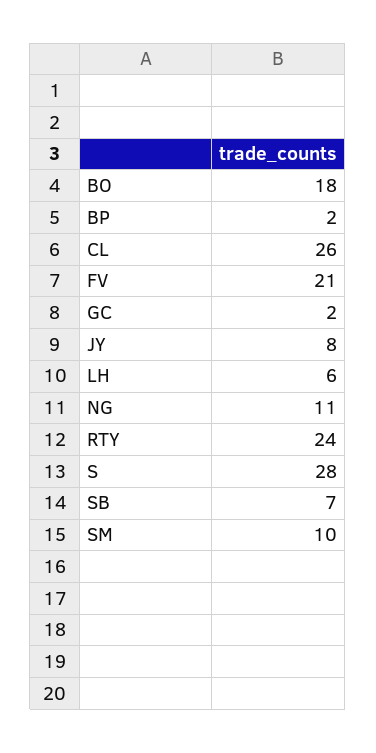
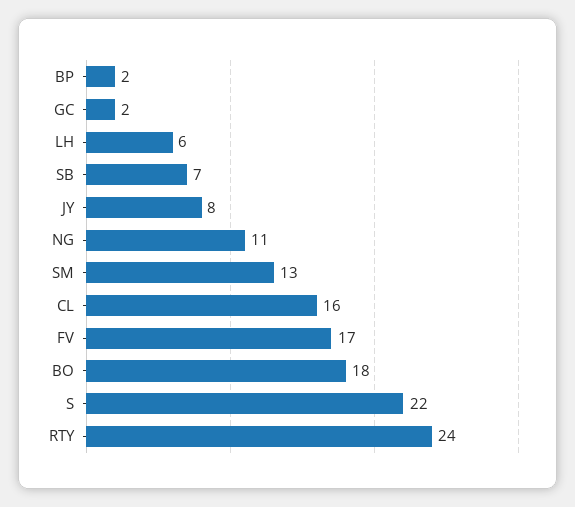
CL: 26 -> 16
FV: 21 -> 17
S: 28 -> 22
SM: 10 -> 13

